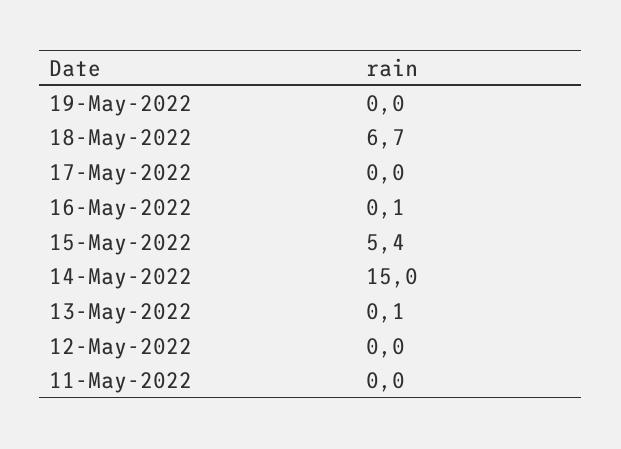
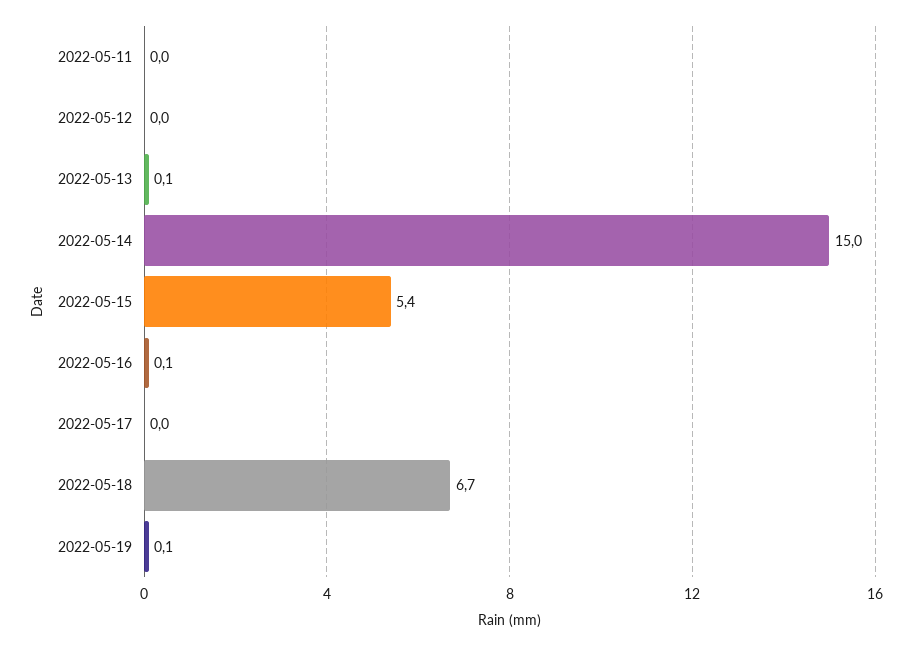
19-May-2022: 0 -> 0.1

